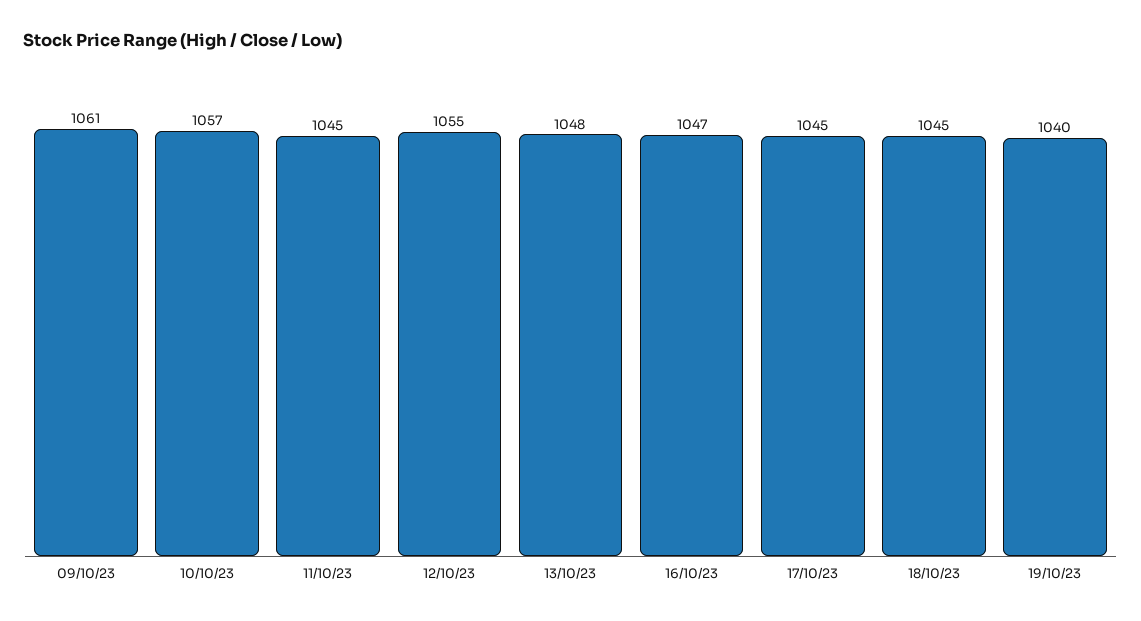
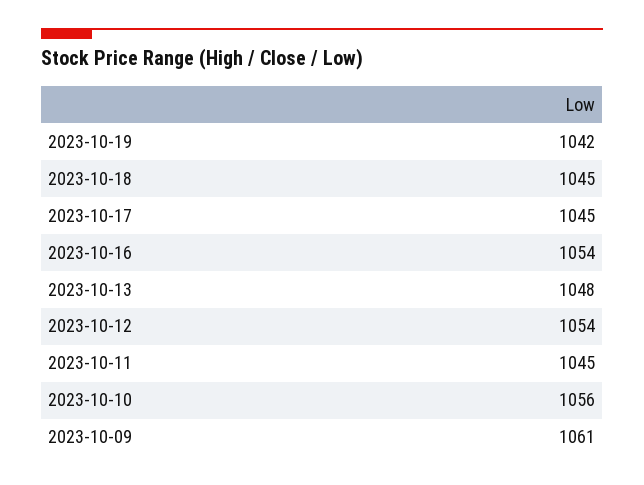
10/10/23: 1057 -> 1056
12/10/23: 1055 -> 1054
16/10/23: 1047 -> 1054
19/10/23: 1040 -> 1042

